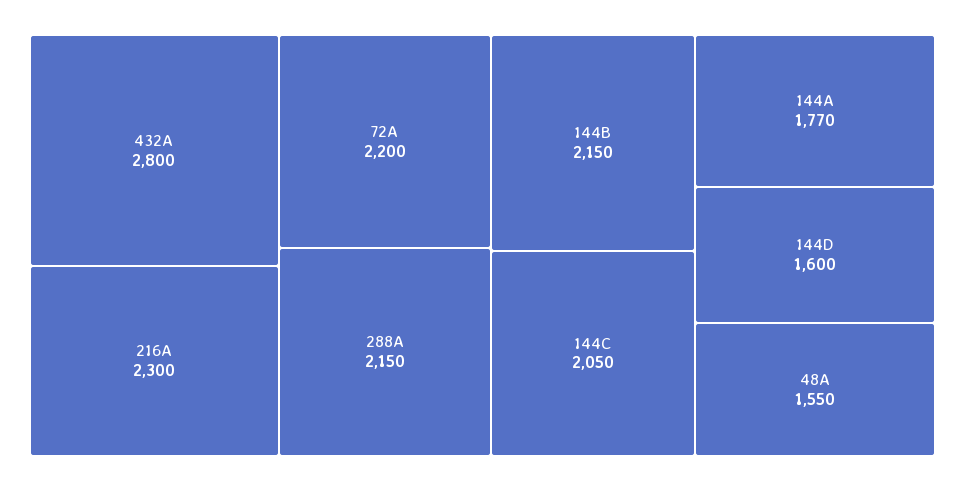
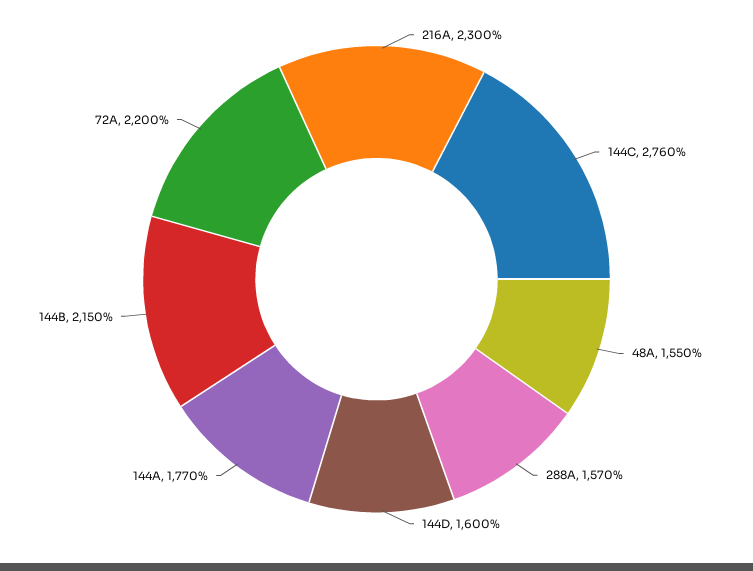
432A: 2800 -> none
288A: 2150 -> 1570
144C: 2050 -> 2760

